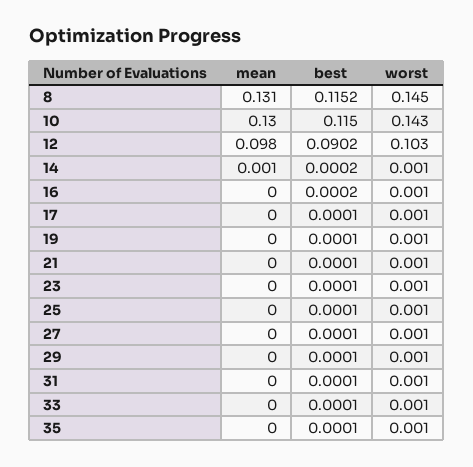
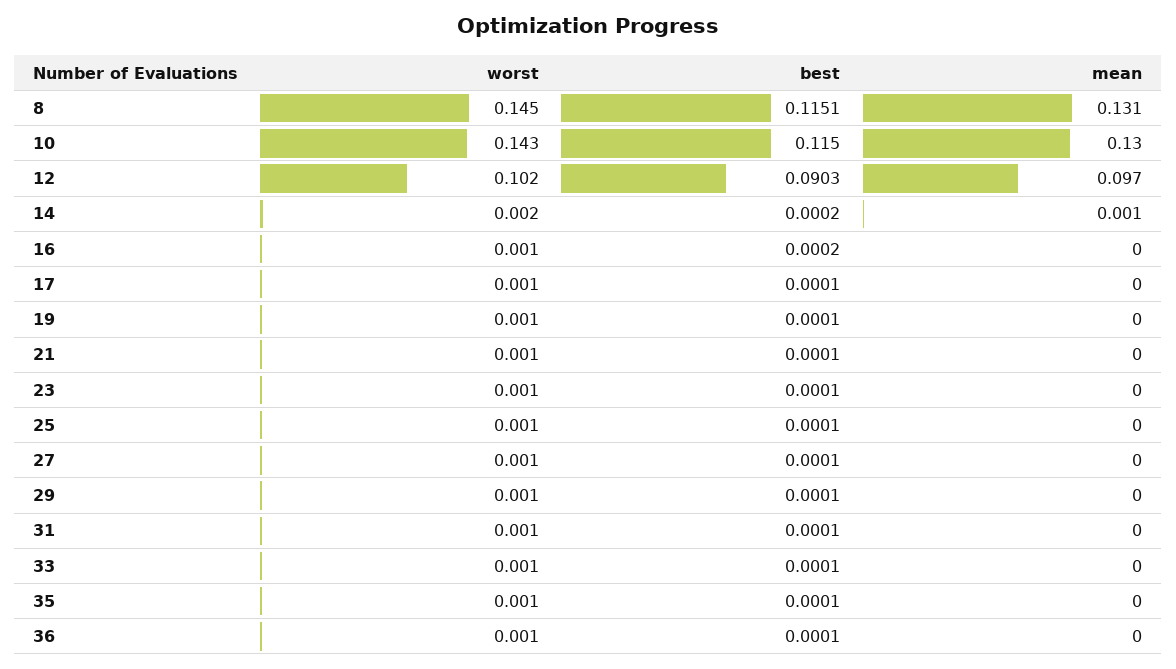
best, 8: 0.1152 -> 0.1151
mean, 12: 0.098 -> 0.097
best, 12: 0.0902 -> 0.0903
worst, 12: 0.103 -> 0.102
worst, 14: 0.001 -> 0.002
worst, 36: none -> 0.001
best, 36: none -> 0.0001
mean, 36: none -> 0

